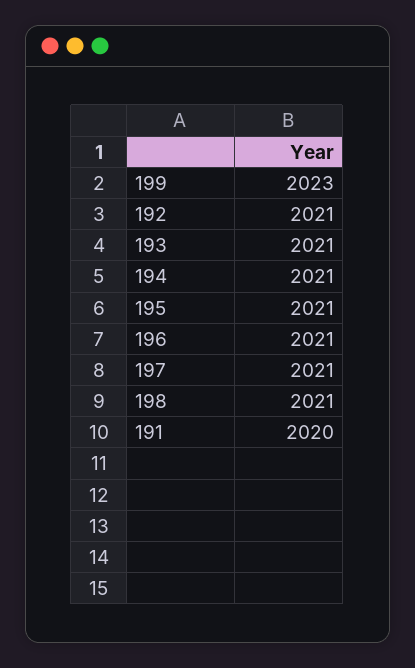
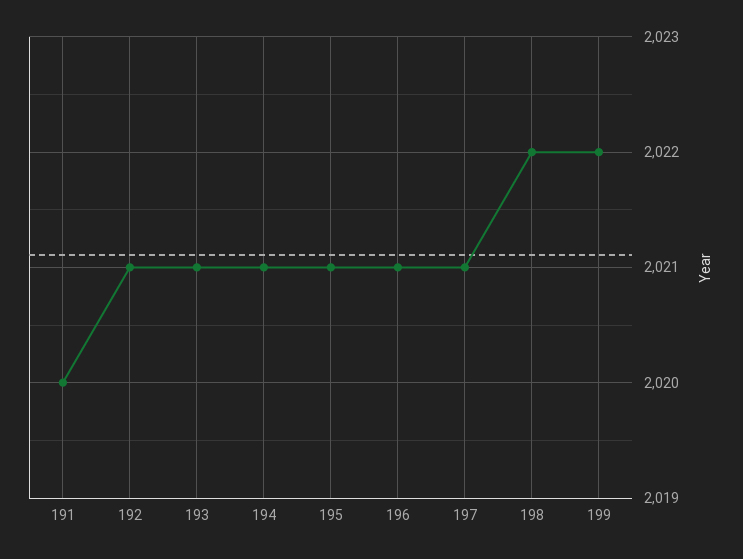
199: 2023 -> 2022
198: 2021 -> 2022

